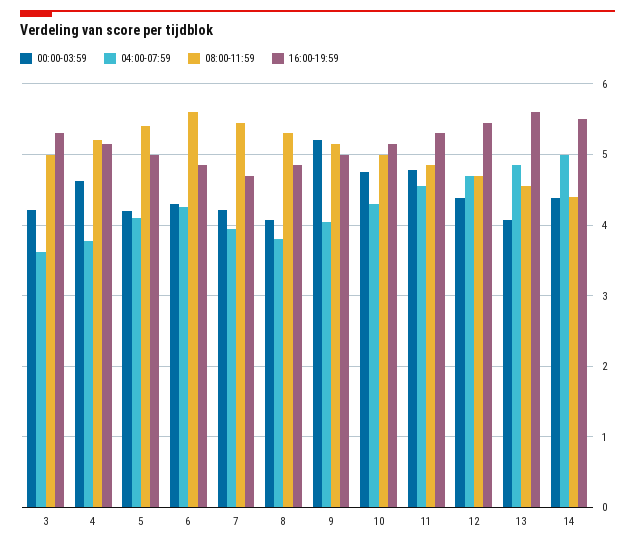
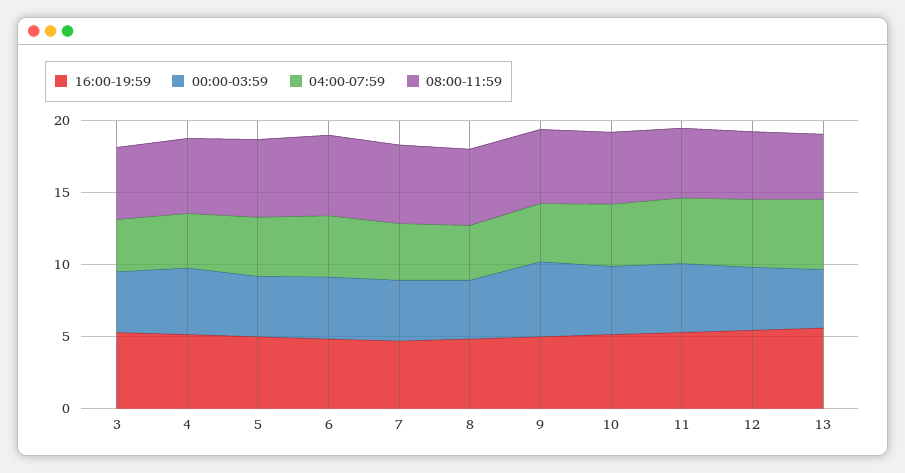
00:00-03:59, 14: 4.4 -> none
04:00-07:59, 14: 5 -> none
08:00-11:59, 14: 4.4 -> none
16:00-19:59, 14: 5.5 -> none

